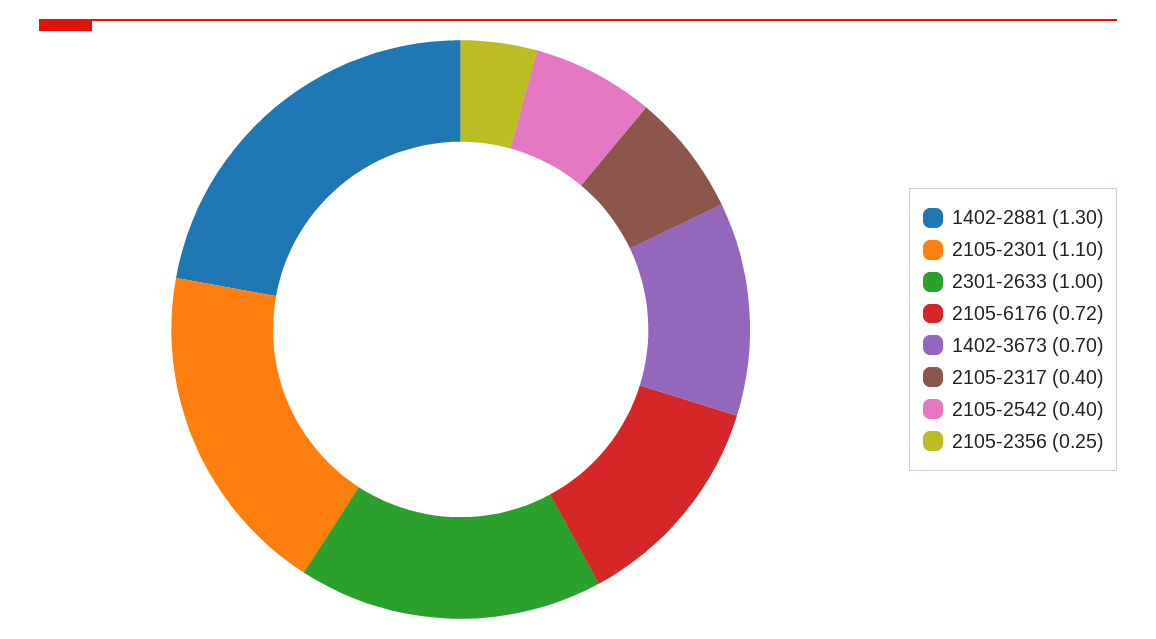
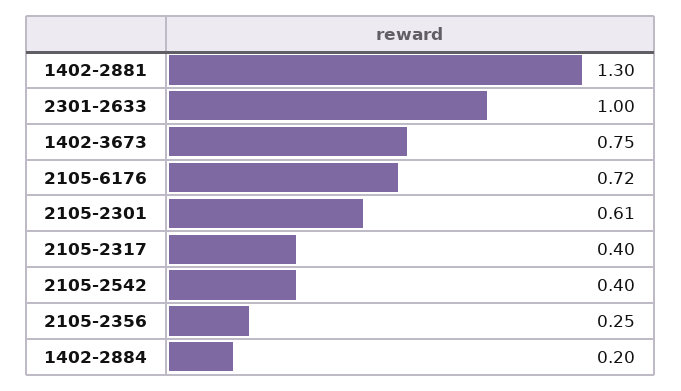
2105-2301: 1.1 -> 0.61
1402-3673: 0.7 -> 0.75
1402-2884: none -> 0.2

